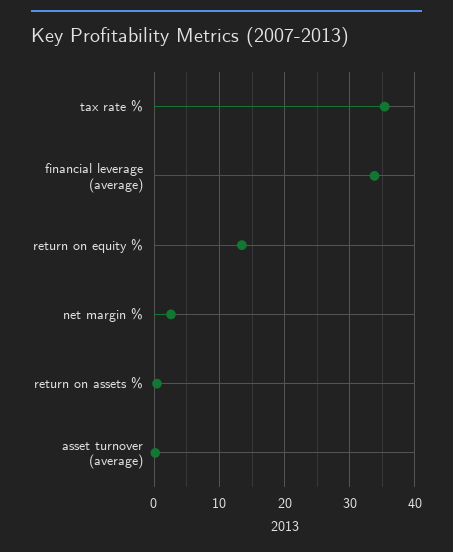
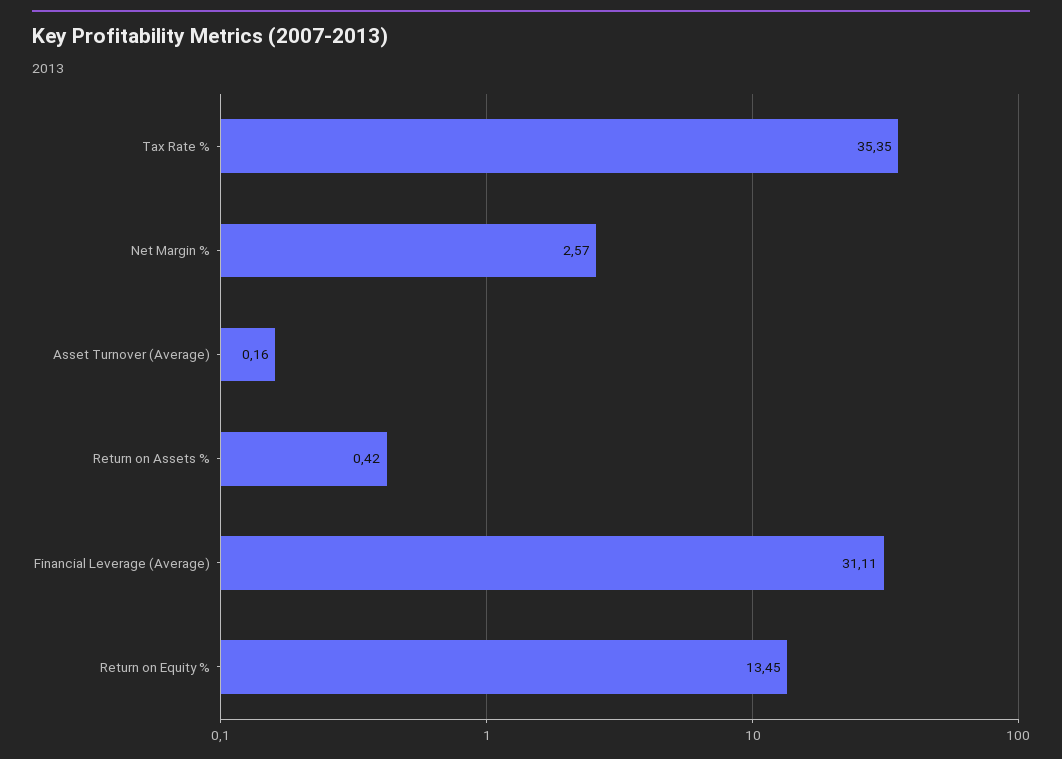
financial leverage (average): 34 -> 31.11

